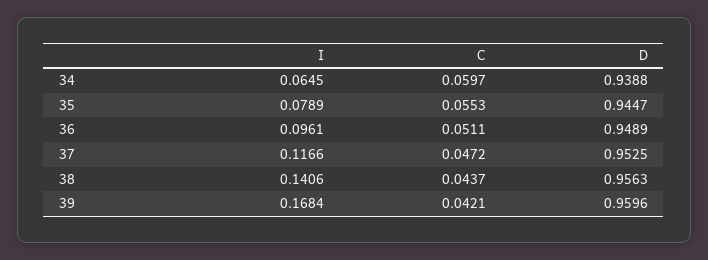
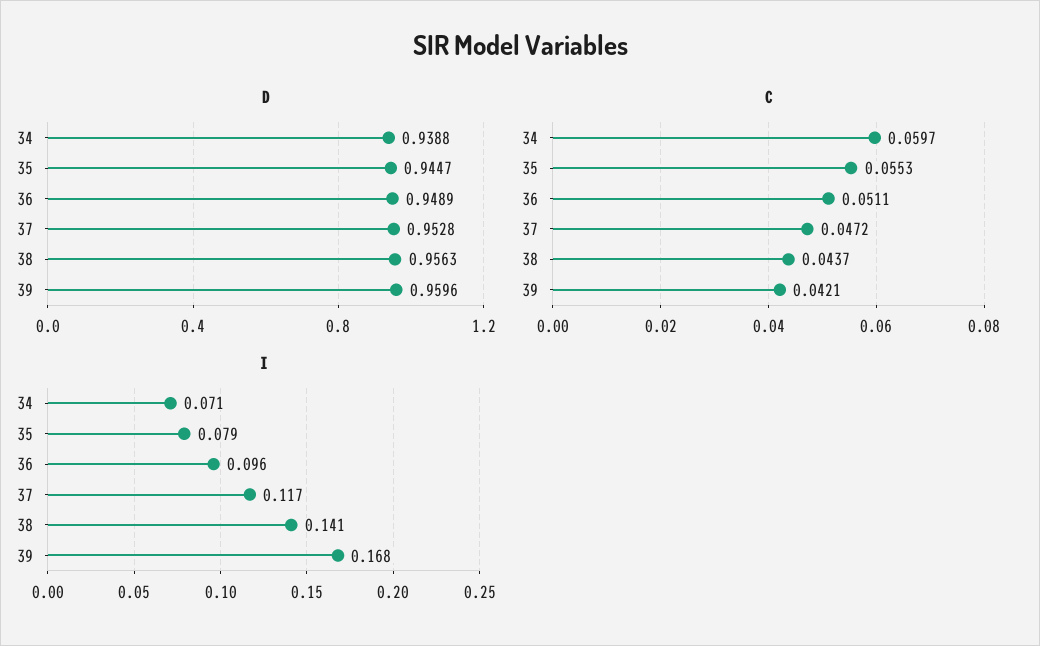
I, 34: 0.0645 -> 0.071
D, 37: 0.9525 -> 0.9528

